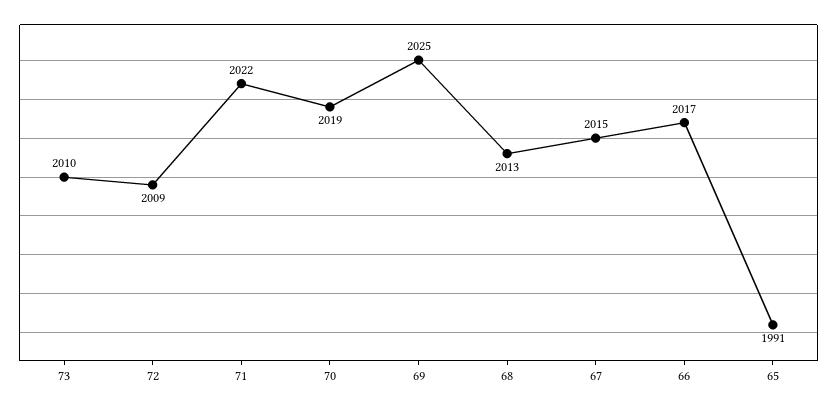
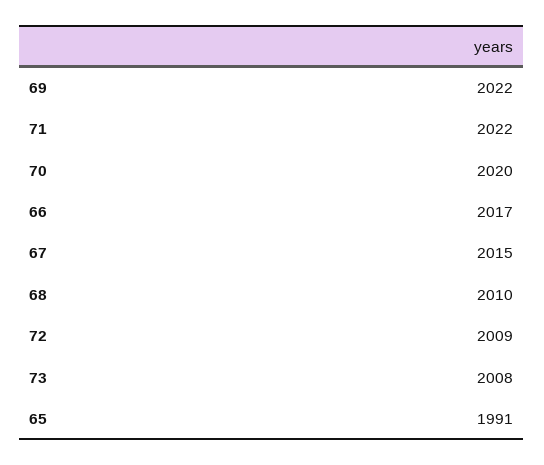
73: 2010 -> 2008
70: 2019 -> 2020
69: 2025 -> 2022
68: 2013 -> 2010

